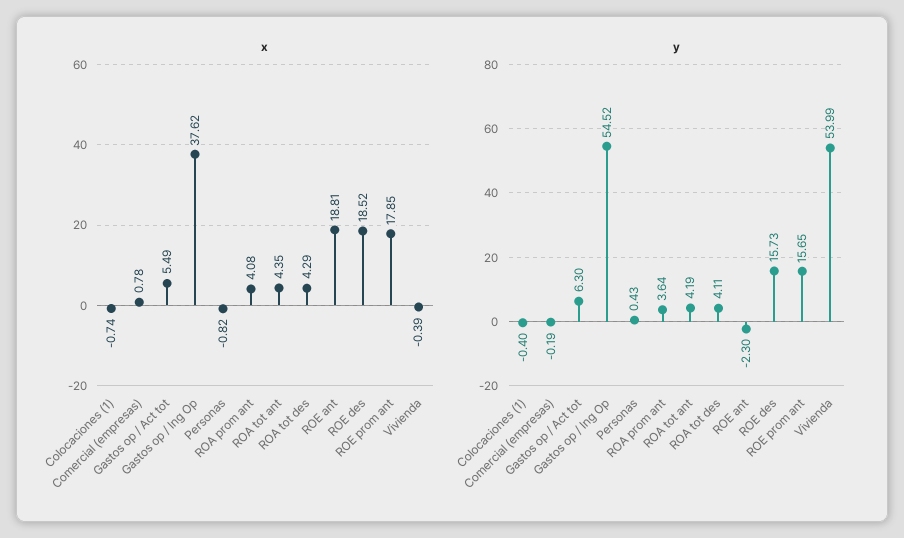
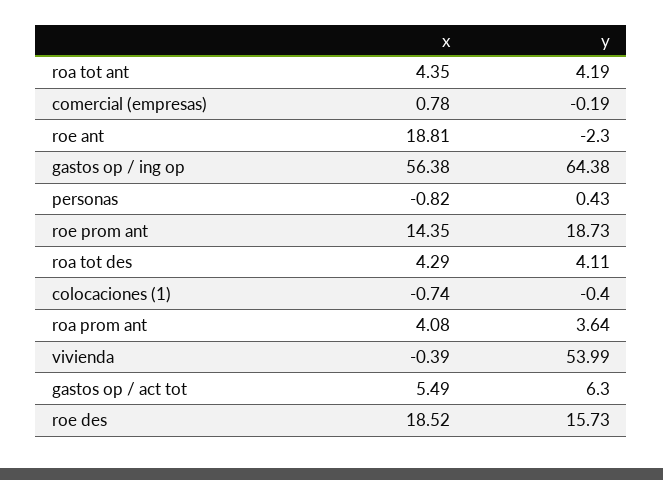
x, Gastos op / Ing Op: 37.62 -> 56.38
x, ROE prom ant: 17.85 -> 14.35
y, Gastos op / Ing Op: 54.52 -> 64.38
y, ROE prom ant: 15.65 -> 18.73

